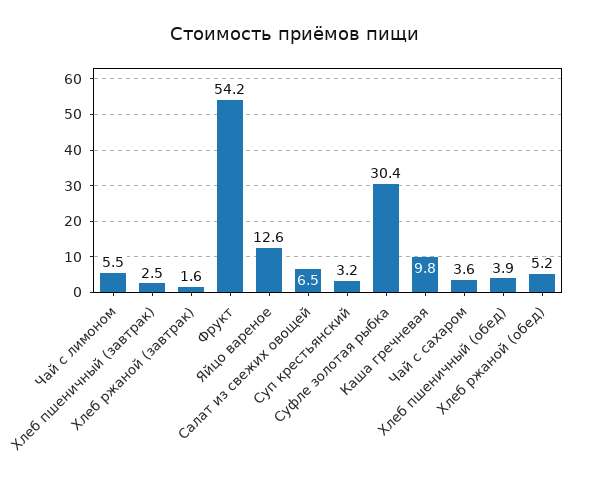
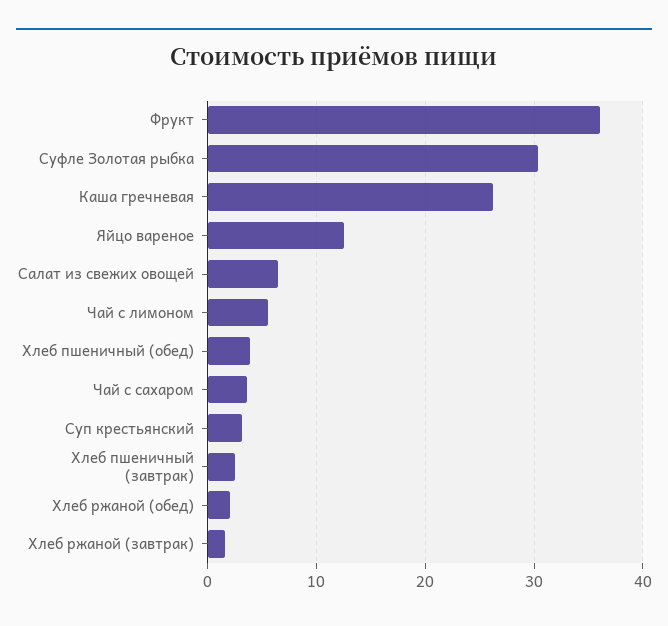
Фрукт: 54.2 -> 36
Каша гречневая: 9.8 -> 26
Хлеб ржаной (обед): 5.2 -> 2

